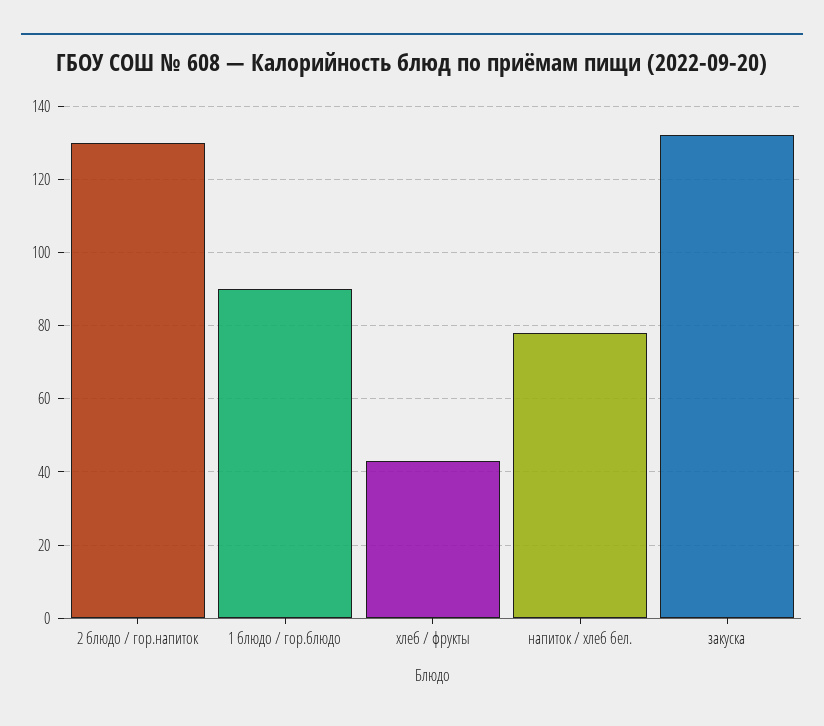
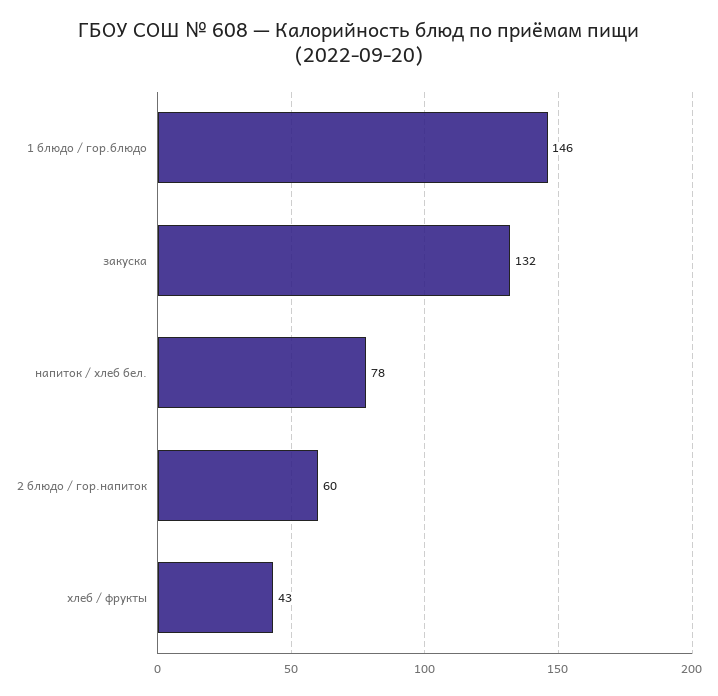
2 блюдо / гор.напиток: 130 -> 60
1 блюдо / гор.блюдо: 90 -> 146

